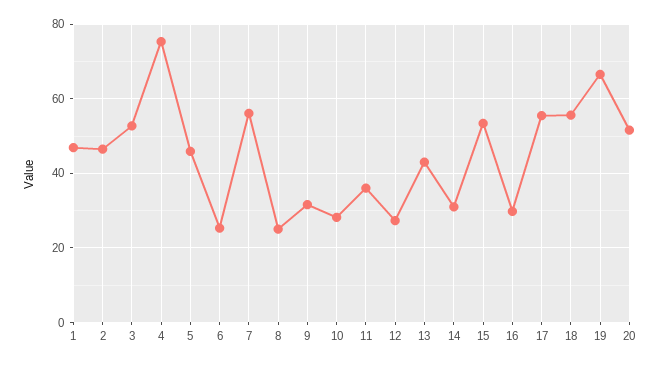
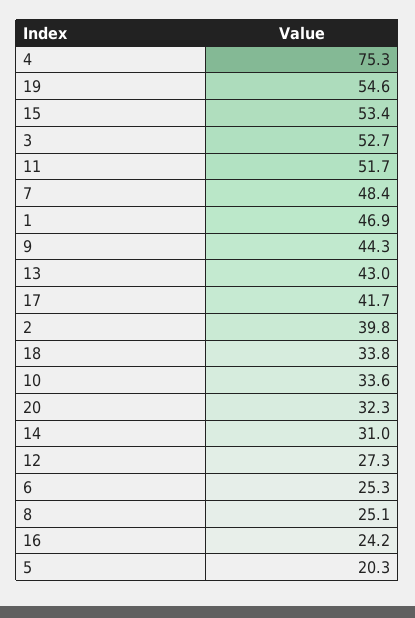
2: 46 -> 39.8
5: 46 -> 20.3
7: 56 -> 48.4
9: 32 -> 44.3
10: 28 -> 33.6
11: 36 -> 51.7
16: 30 -> 24.2
17: 56 -> 41.7
18: 56 -> 33.8
19: 66 -> 54.6
20: 52 -> 32.3

